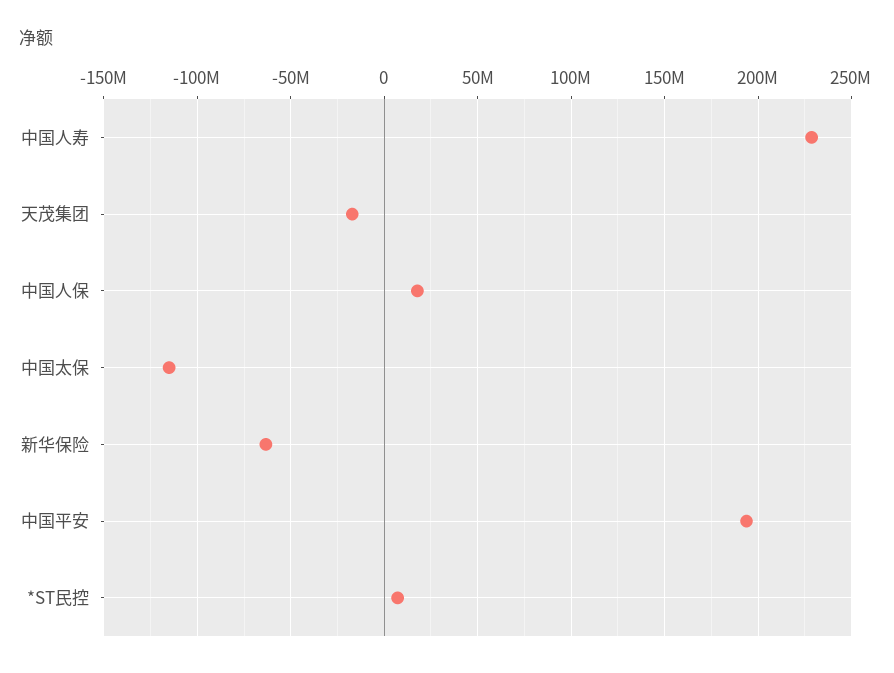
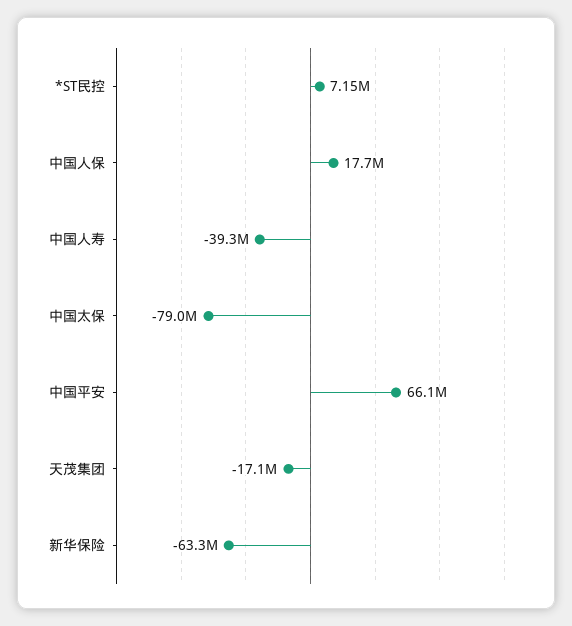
中国人寿: 230000000 -> -39300000
中国太保: -115000000 -> -79000000
中国平安: 195000000 -> 66100000

